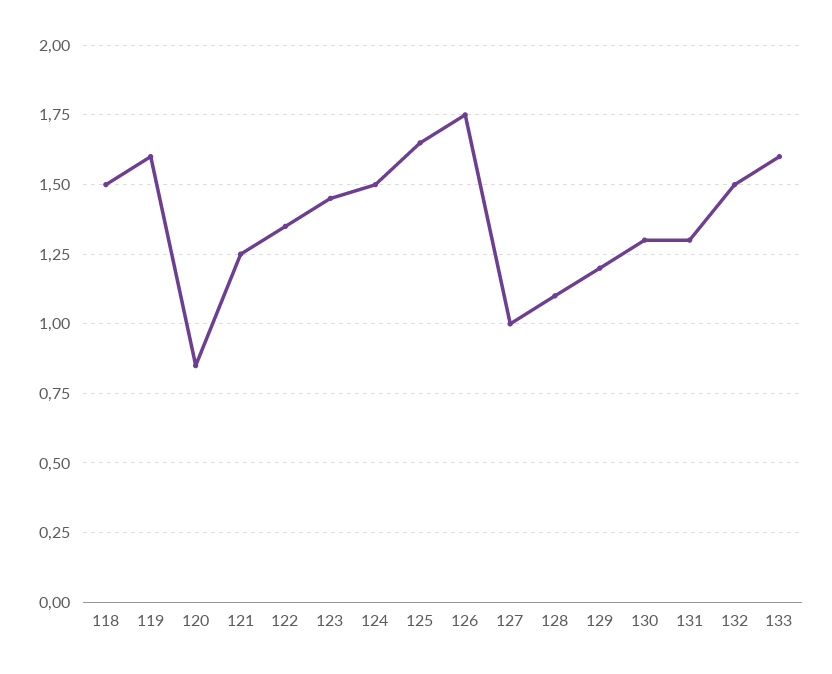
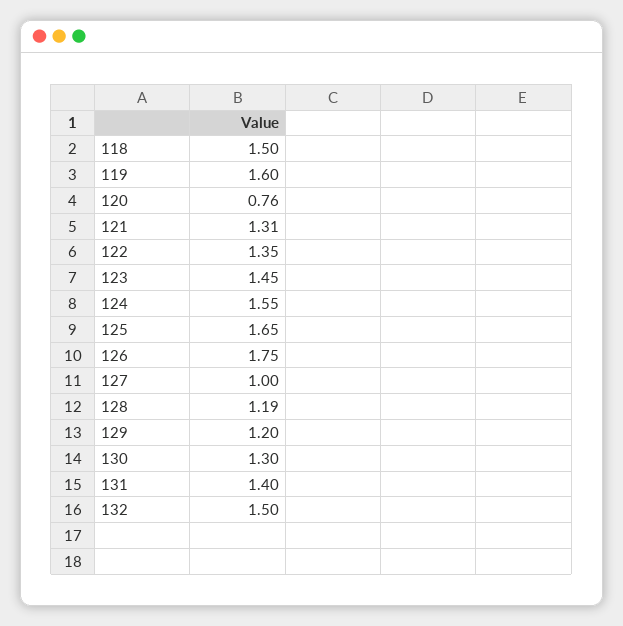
120: 0.85 -> 0.76
121: 1.25 -> 1.31
124: 1.5 -> 1.55
128: 1.1 -> 1.19
131: 1.3 -> 1.4
133: 1.6 -> none

